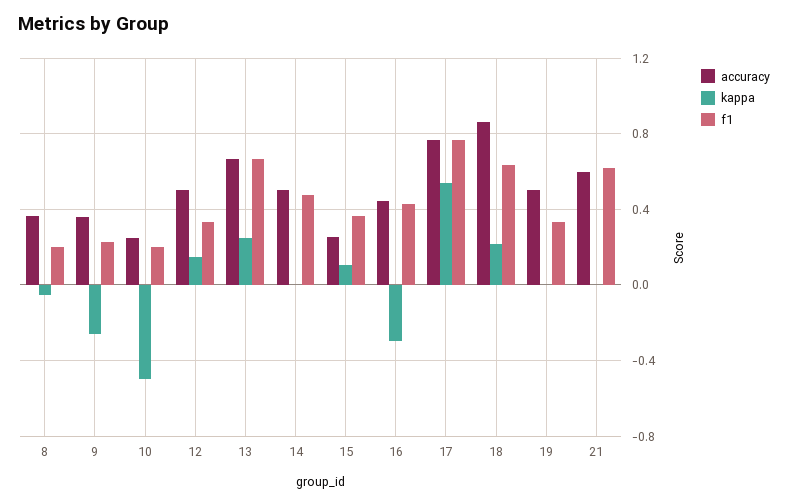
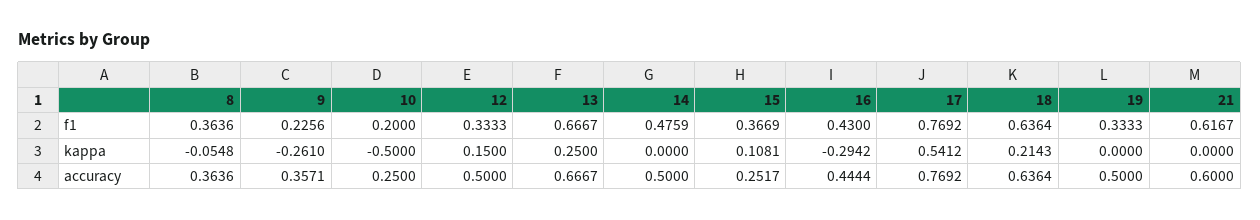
f1, 8: 0.2 -> 0.3636
accuracy, 18: 0.85 -> 0.6364

